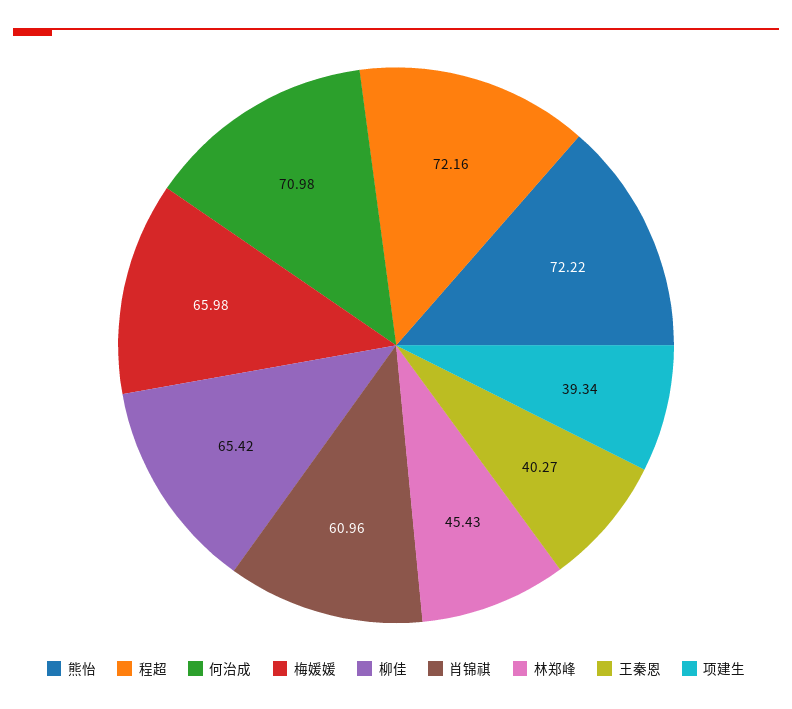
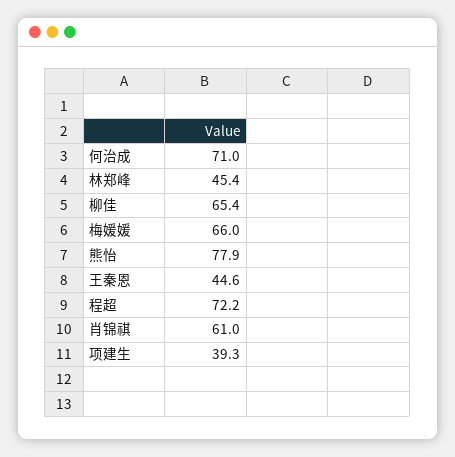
熊怡: 72.22 -> 77.9
王秦恩: 40.27 -> 44.6

